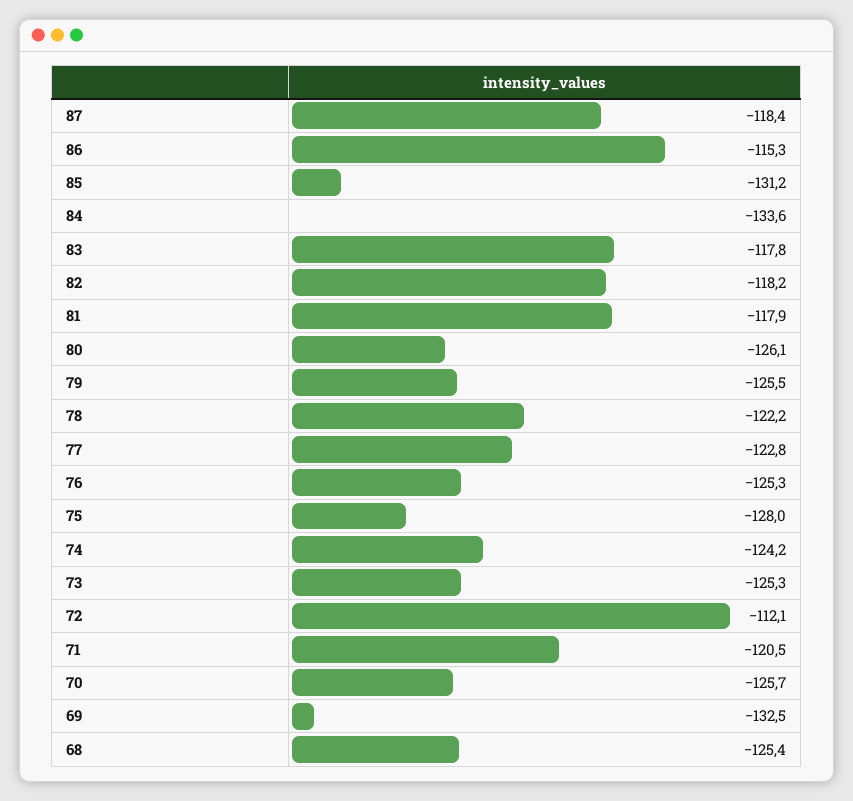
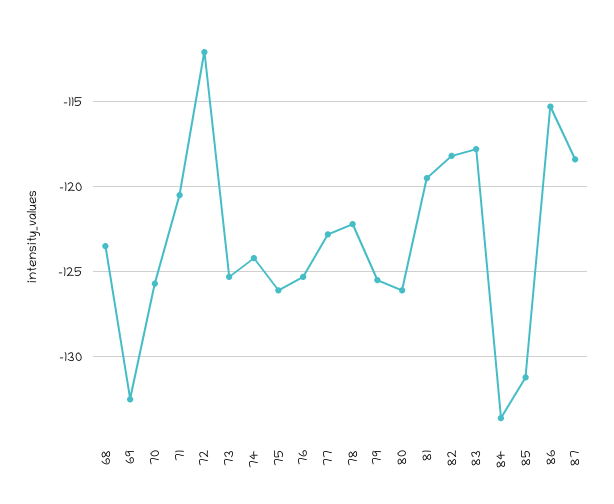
81: -117.9 -> -119.5
75: -128 -> -126
68: -125.4 -> -123.5

